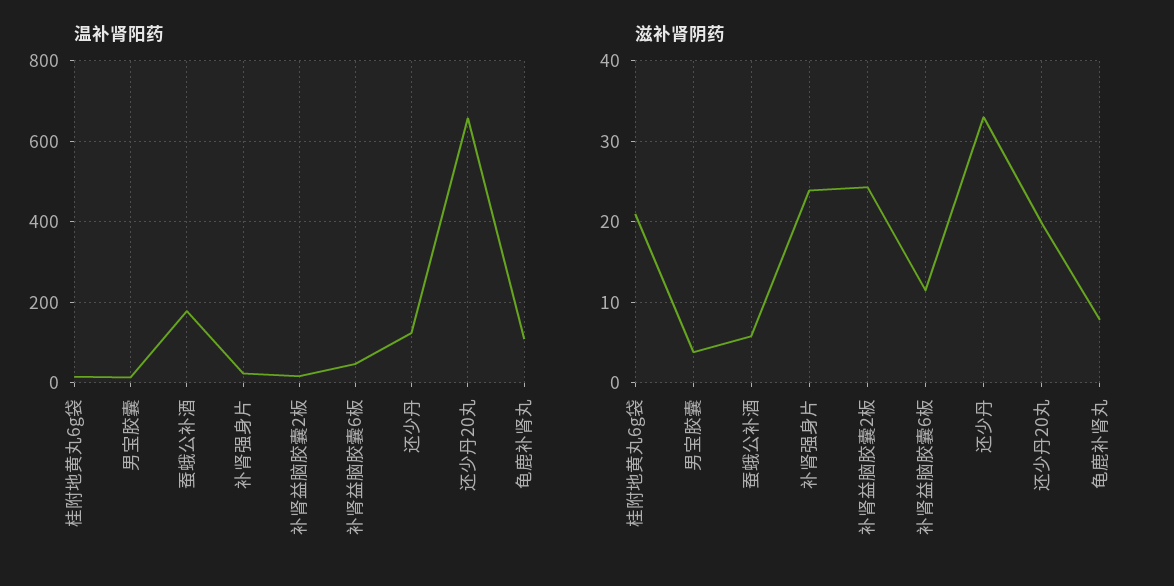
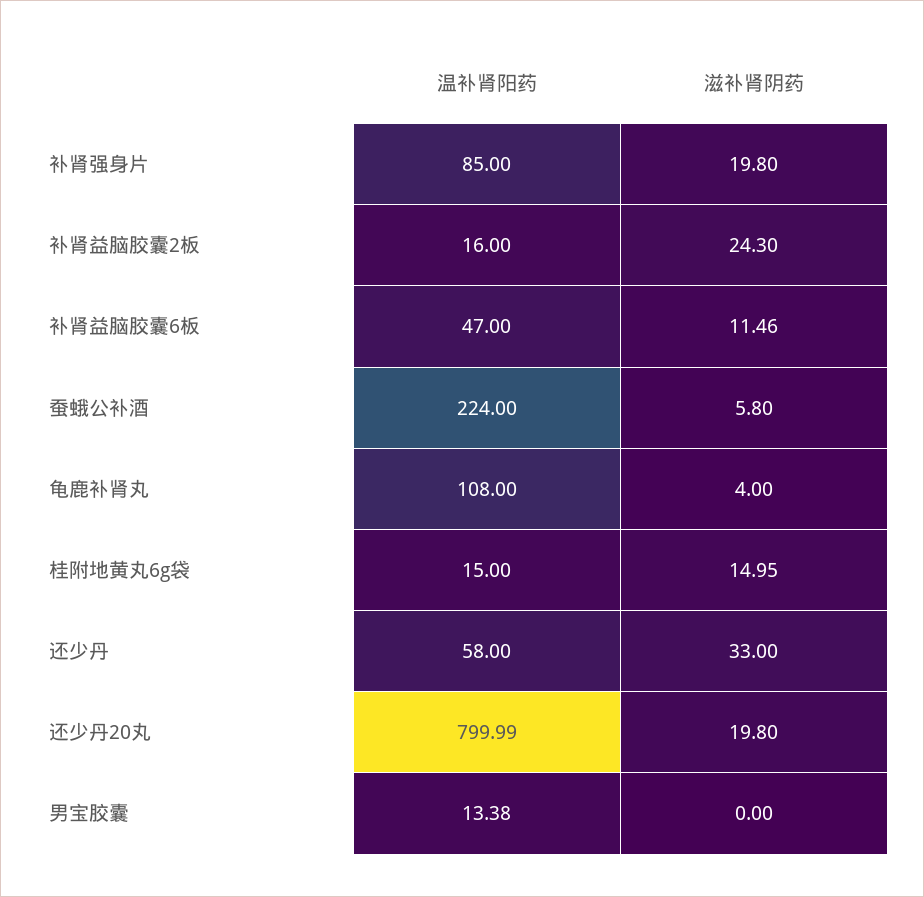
温补肾阳药, 蚕蛾公补酒: 180 -> 224
温补肾阳药, 补肾强身片: 20 -> 85
温补肾阳药, 还少丹: 120 -> 58
温补肾阳药, 还少丹20丸: 660 -> 799.99
滋补肾阴药, 桂附地黄丸6g袋: 21 -> 14.95
滋补肾阴药, 男宝胶囊: 4 -> 0
滋补肾阴药, 补肾强身片: 24 -> 19.8
滋补肾阴药, 龟鹿补肾丸: 8 -> 4

